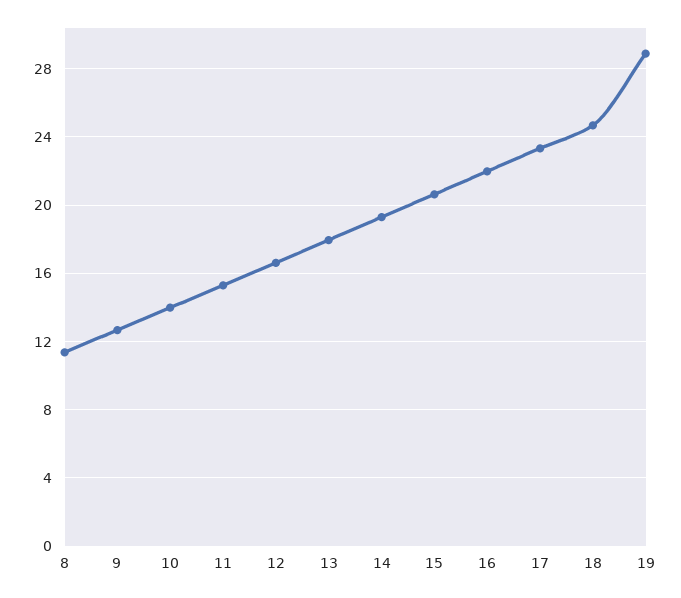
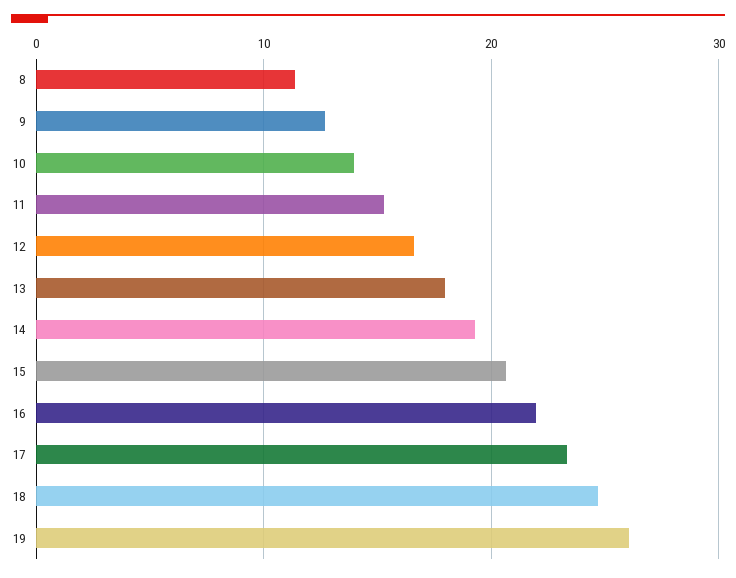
19: 29 -> 26

